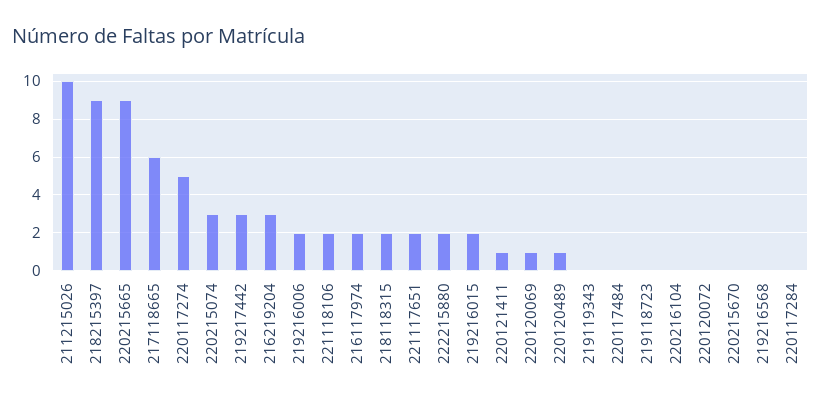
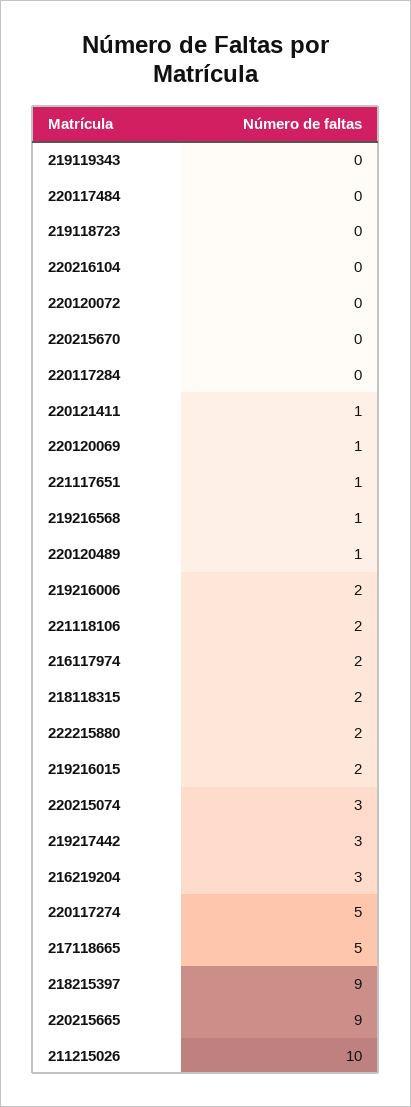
217118665: 6 -> 5
221117651: 2 -> 1
219216568: 0 -> 1

